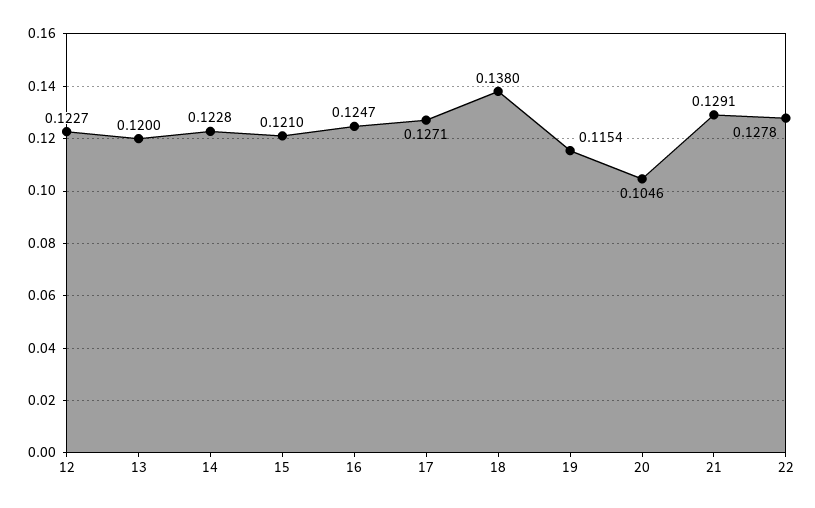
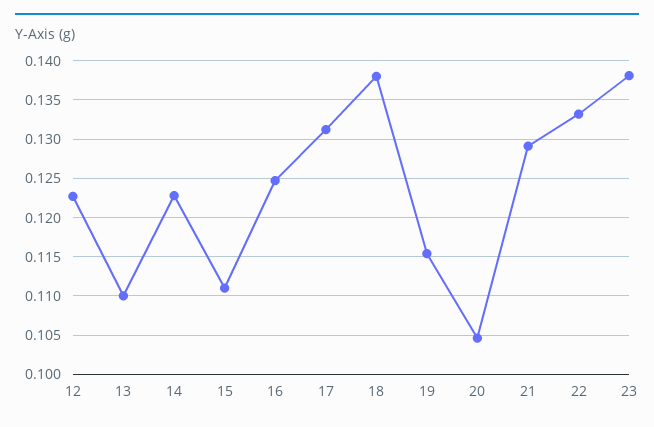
13: 0.12 -> 0.11
15: 0.121 -> 0.111
17: 0.1271 -> 0.131
22: 0.1278 -> 0.133
23: none -> 0.138

